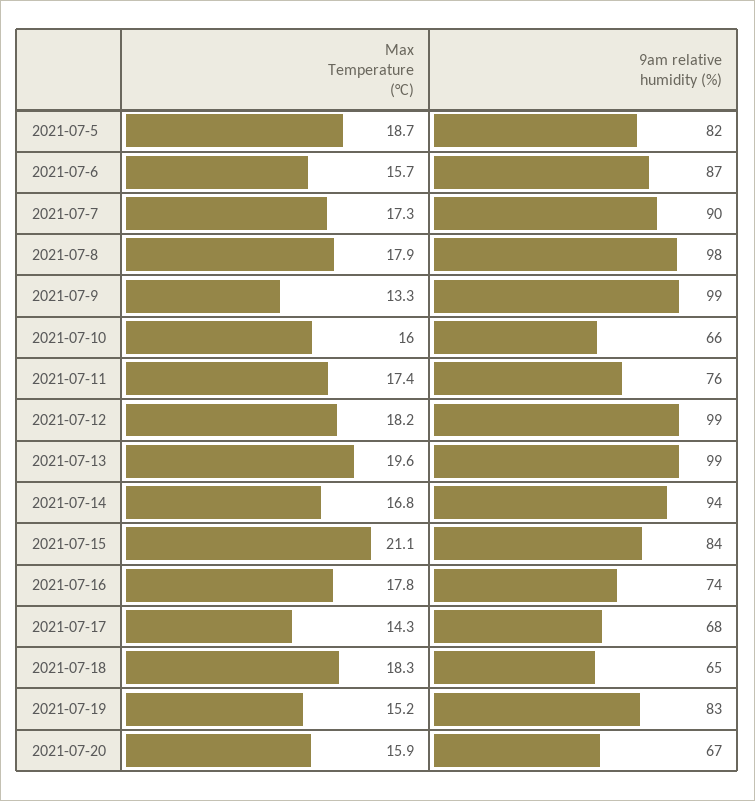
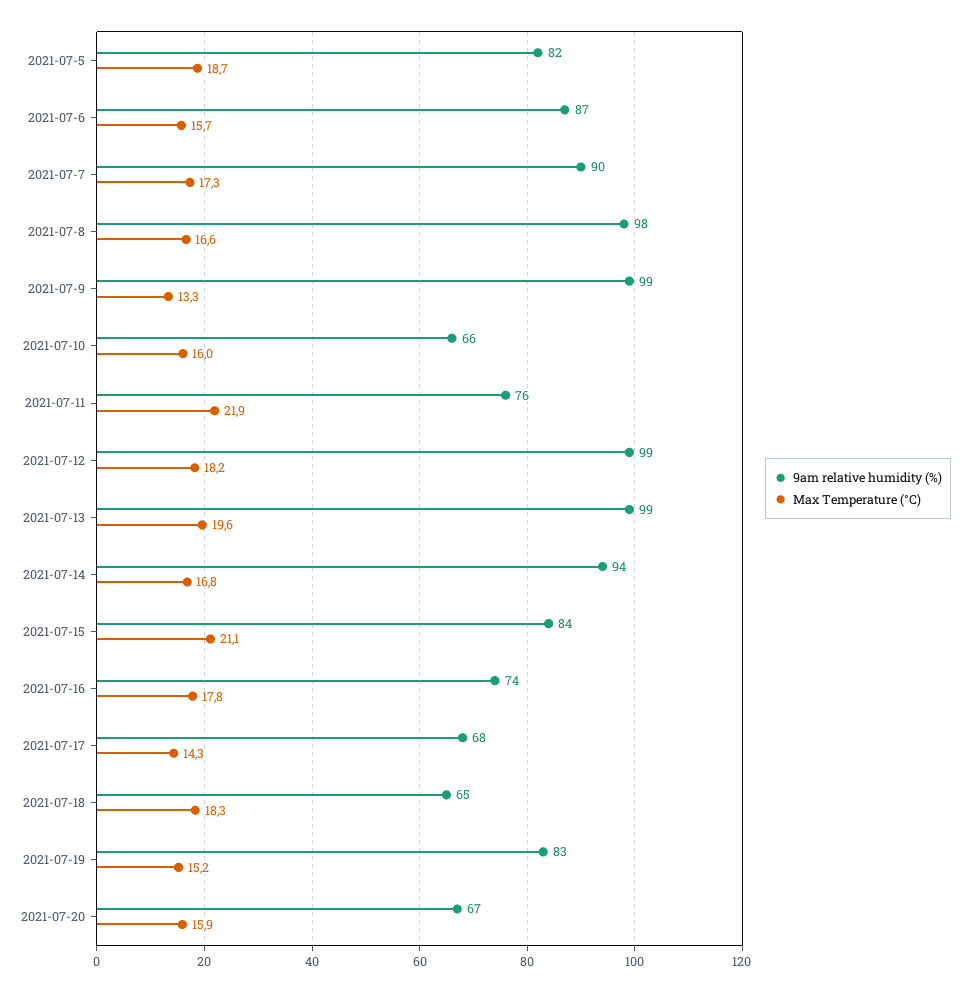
Max Temperature (°C), 2021-07-8: 17.9 -> 16.6
Max Temperature (°C), 2021-07-11: 17.4 -> 21.9

